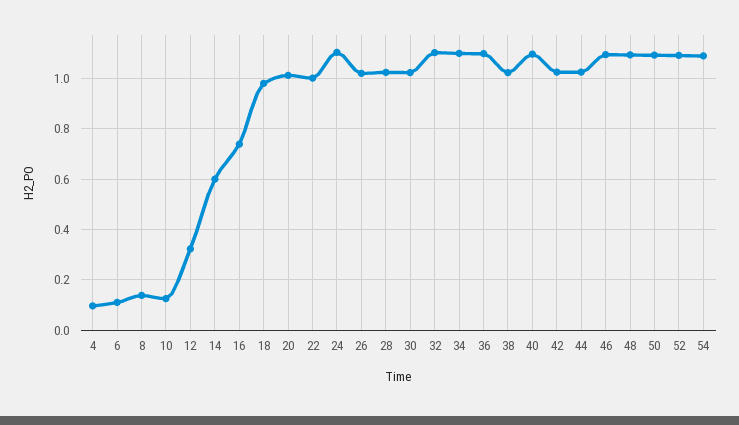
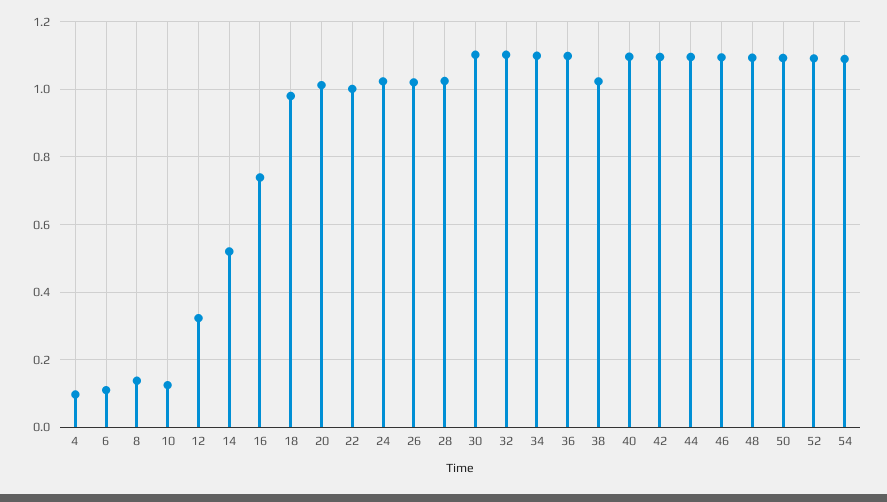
14: 0.6 -> 0.52
24: 1.1 -> 1.02
30: 1.025 -> 1.1
42: 1.025 -> 1.1
44: 1.025 -> 1.1

